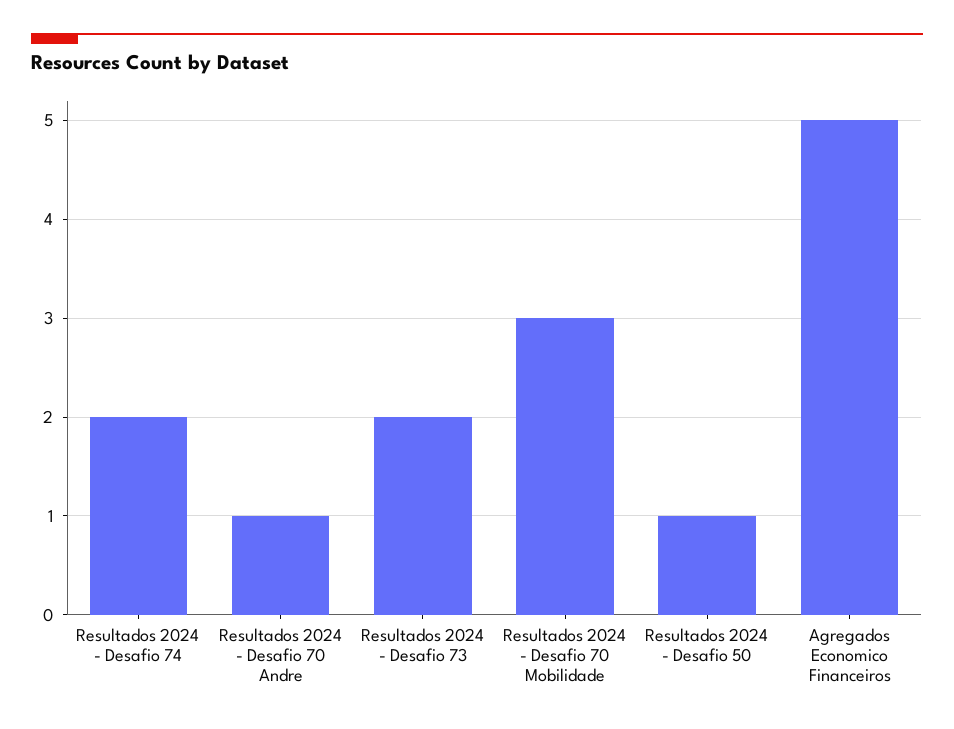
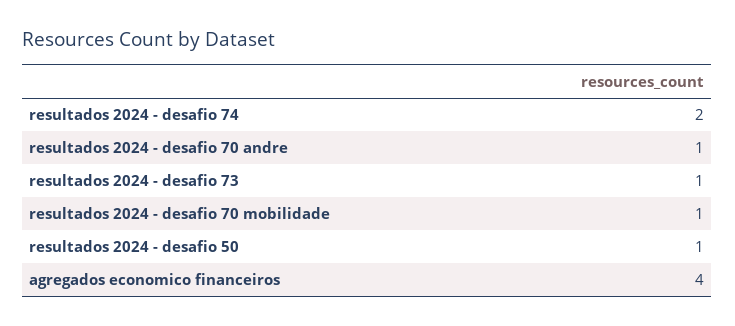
Resultados 2024 - Desafio 73: 2 -> 1
Resultados 2024 - Desafio 70 Mobilidade: 3 -> 1
Agregados Economico Financeiros: 5 -> 4

